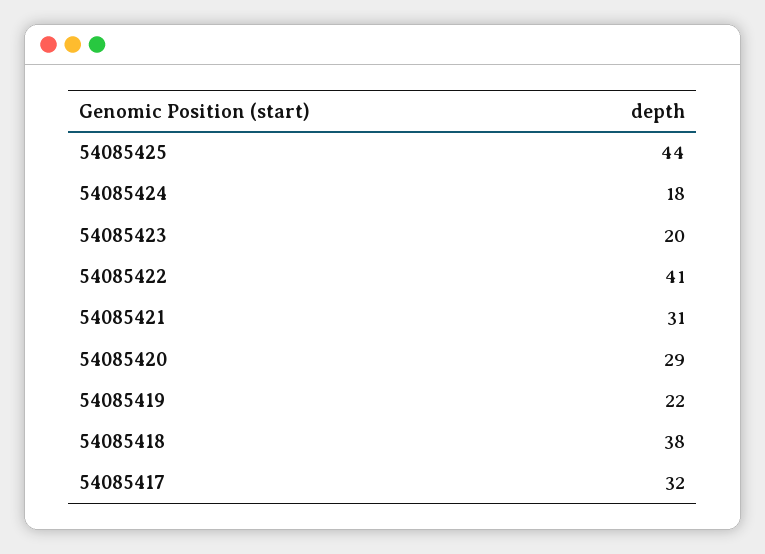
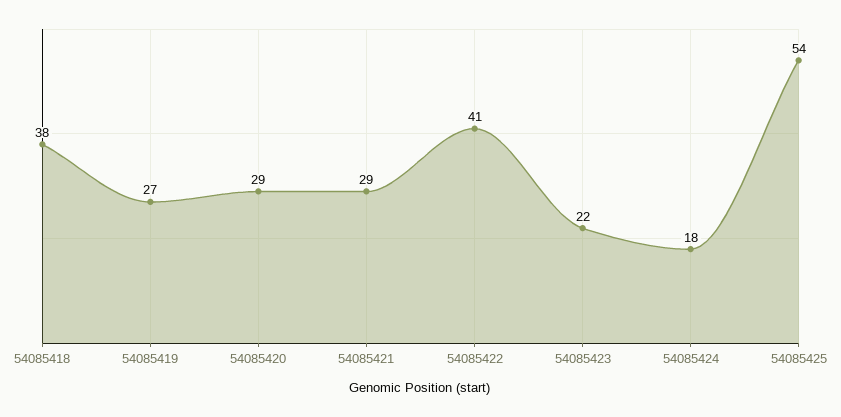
54085425: 44 -> 54
54085423: 20 -> 22
54085421: 31 -> 29
54085419: 22 -> 27
54085417: 32 -> none

